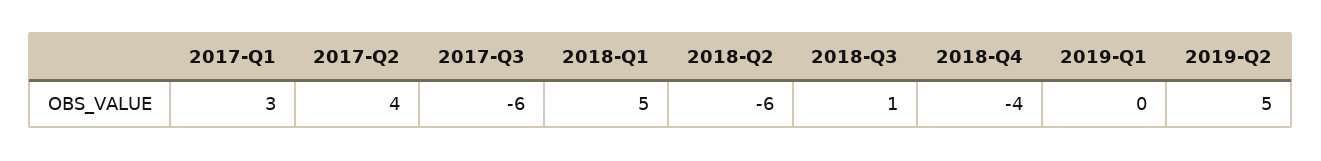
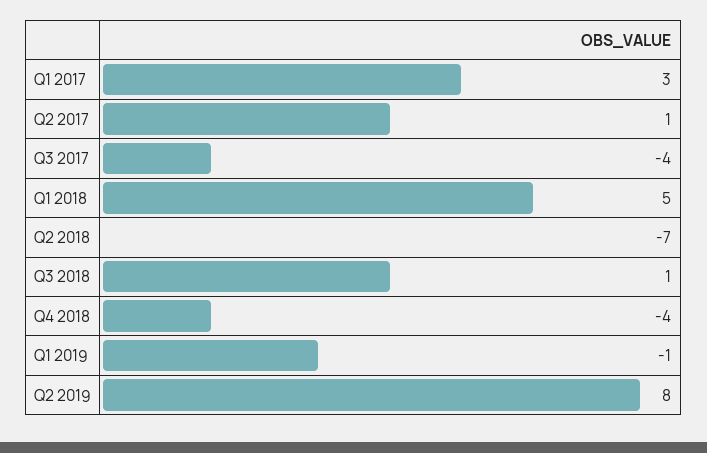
2017-Q2: 4 -> 1
2017-Q3: -6 -> -4
2018-Q2: -6 -> -7
2019-Q1: 0 -> -1
2019-Q2: 5 -> 8

